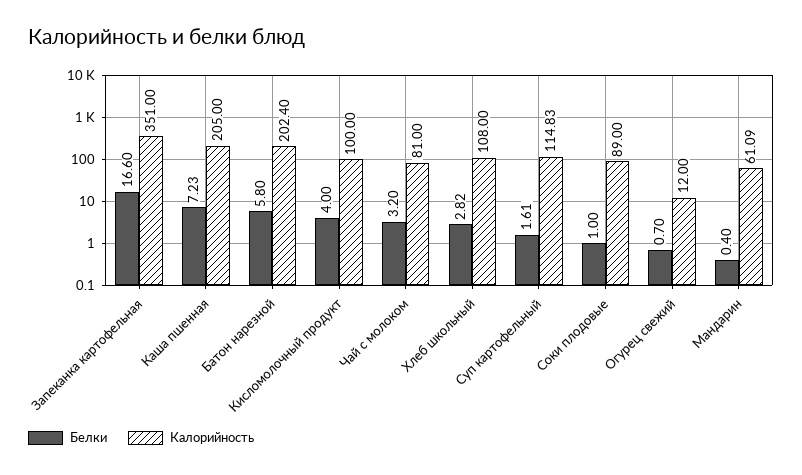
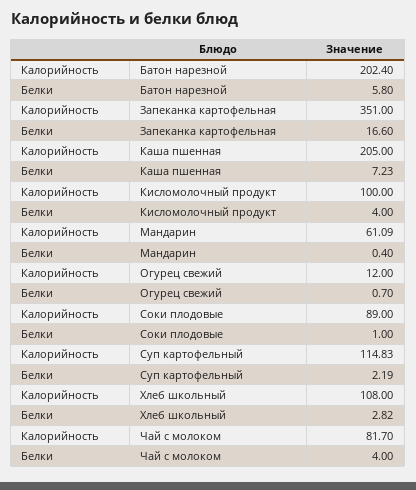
Белки, Чай с молоком: 3.2 -> 4
Калорийность, Чай с молоком: 81 -> 81.7
Белки, Суп картофельный: 1.61 -> 2.19

